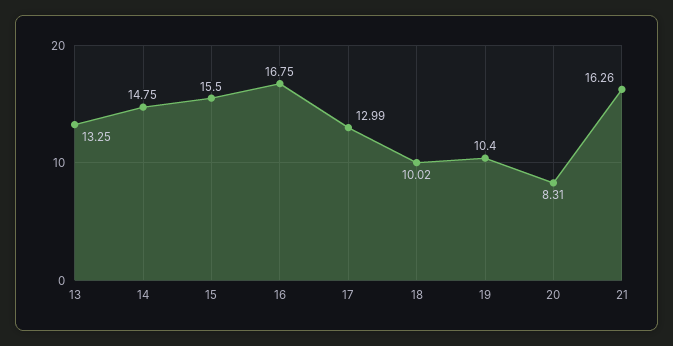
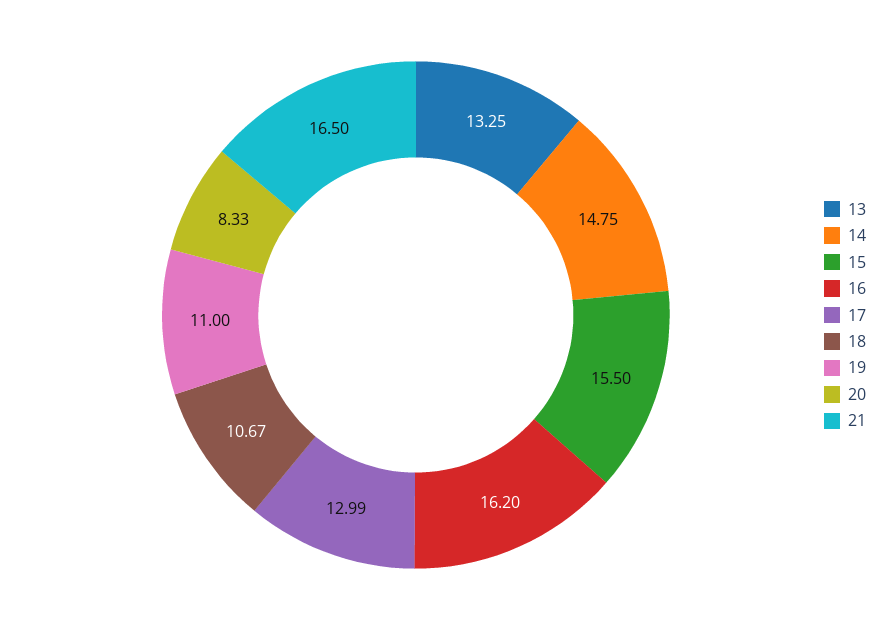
16: 16.75 -> 16.2
18: 10.02 -> 10.67
19: 10.4 -> 11
20: 8.31 -> 8.33
21: 16.26 -> 16.5

